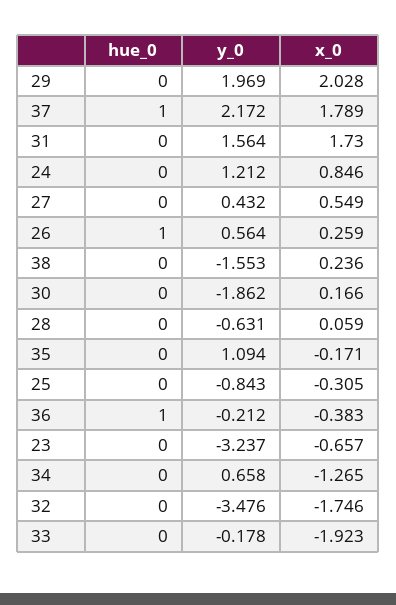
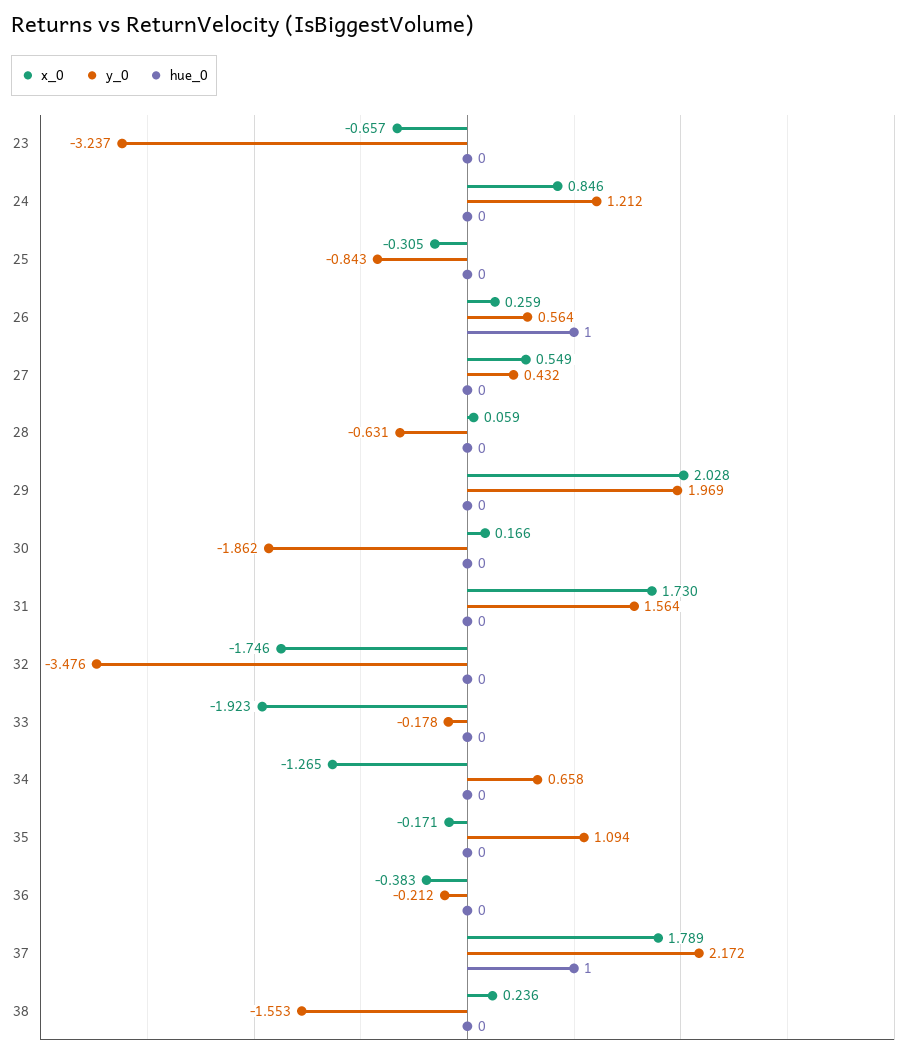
hue_0, 36: 1 -> 0

